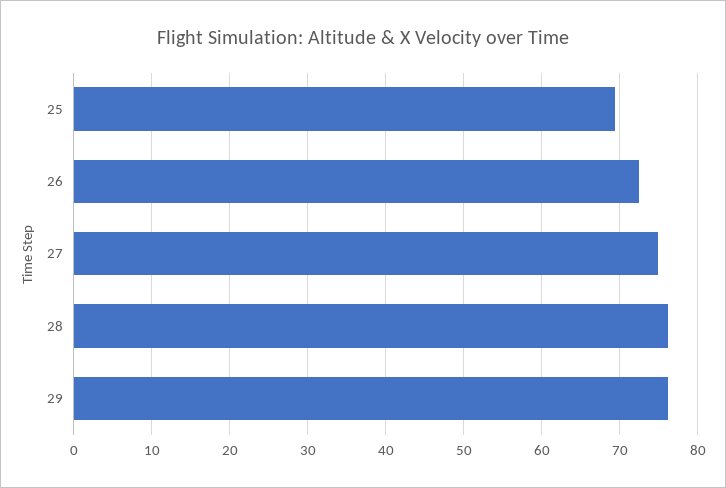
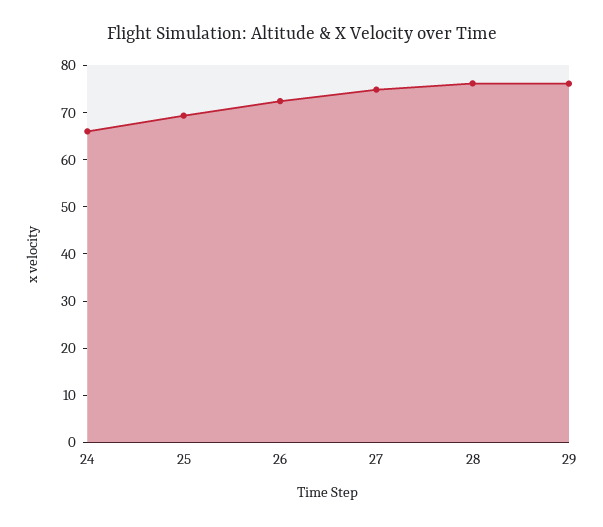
24: none -> 66

